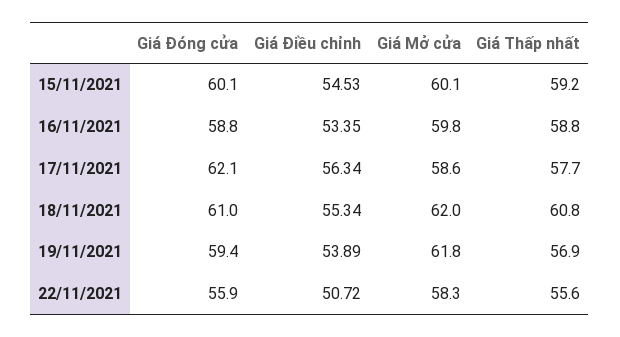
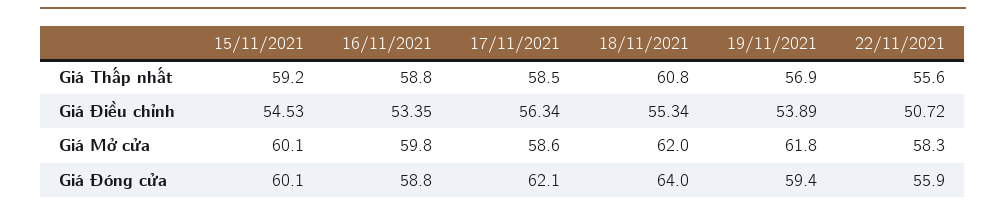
Giá Thấp nhất, 17/11/2021: 57.7 -> 58.5
Giá Đóng cửa, 18/11/2021: 61 -> 64

